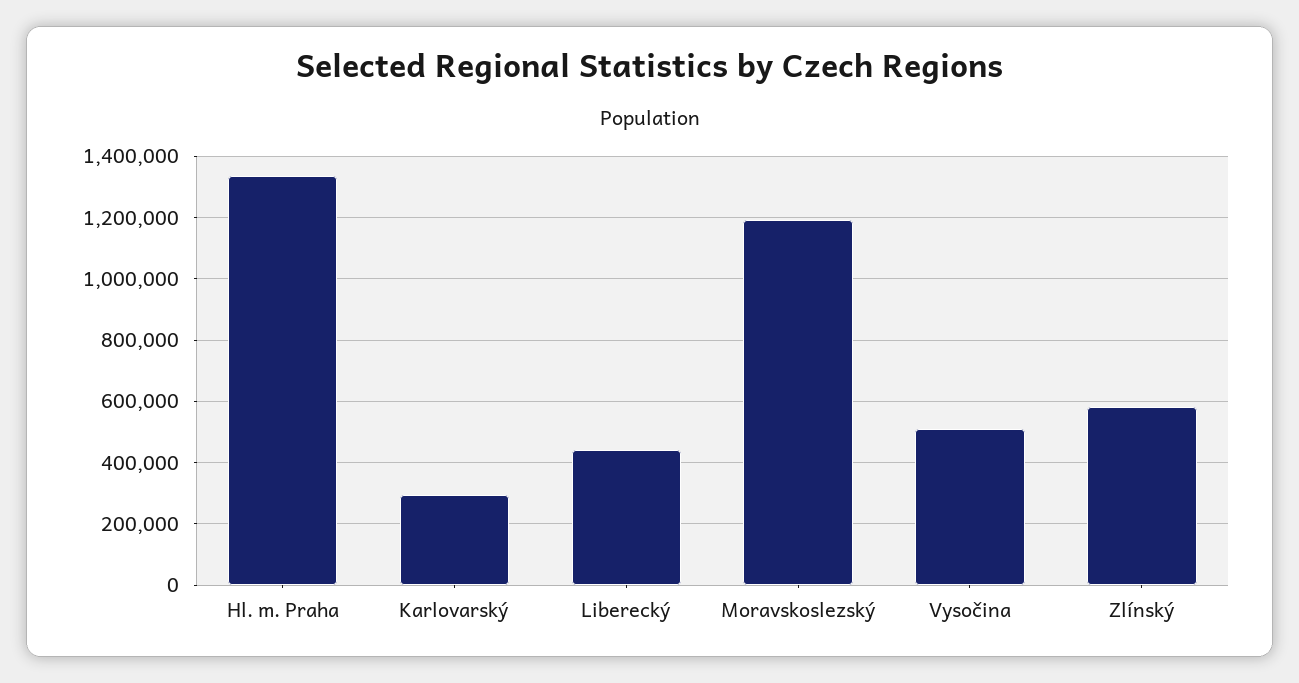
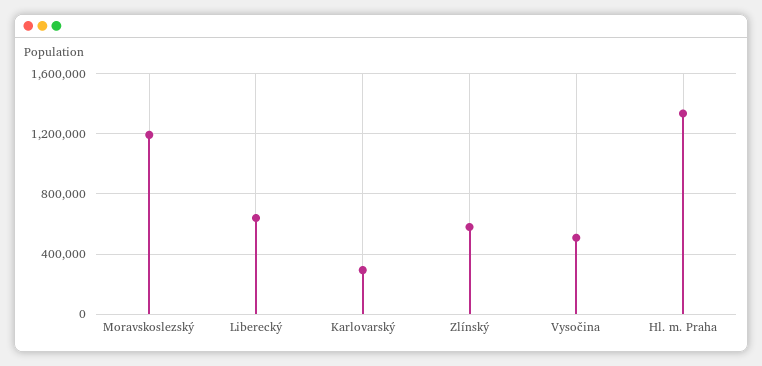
Liberecký: 440000 -> 650000

